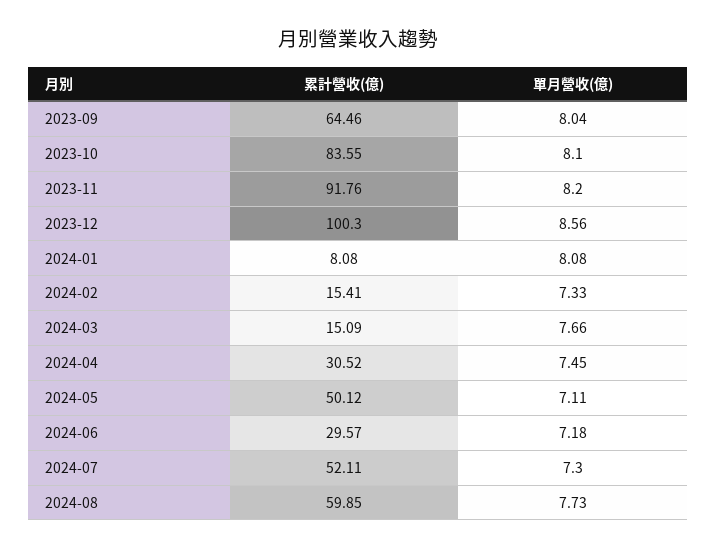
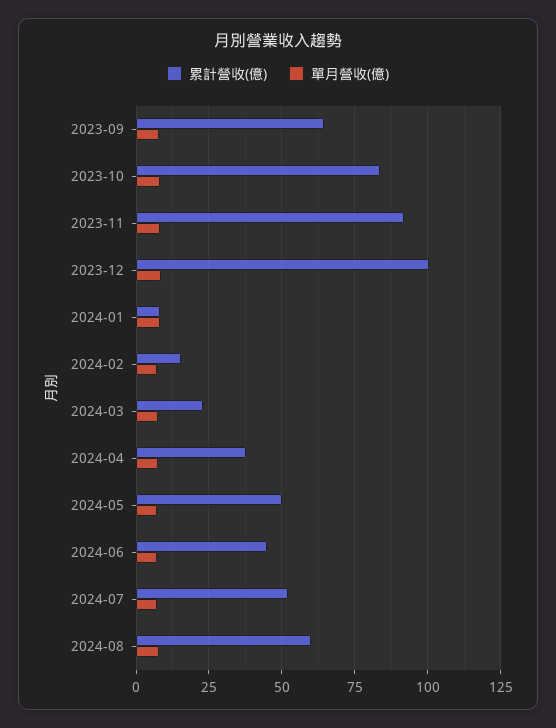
累計營收(億), 2024-03: 15.09 -> 22.5
累計營收(億), 2024-04: 30.52 -> 37.5
累計營收(億), 2024-06: 29.57 -> 45

